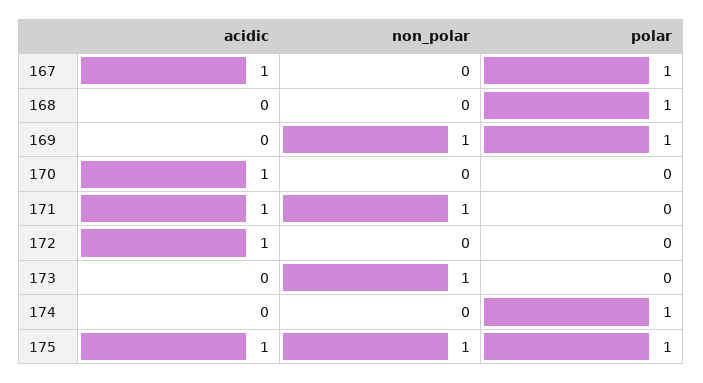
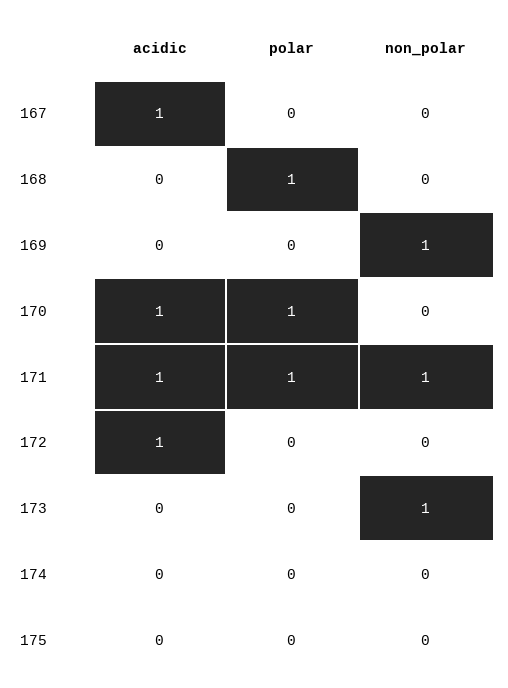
polar, 167: 1 -> 0
polar, 169: 1 -> 0
polar, 170: 0 -> 1
polar, 171: 0 -> 1
polar, 174: 1 -> 0
acidic, 175: 1 -> 0
non_polar, 175: 1 -> 0
polar, 175: 1 -> 0

